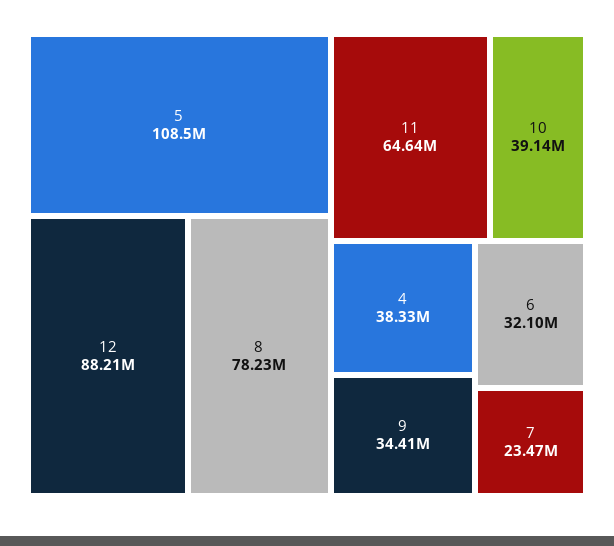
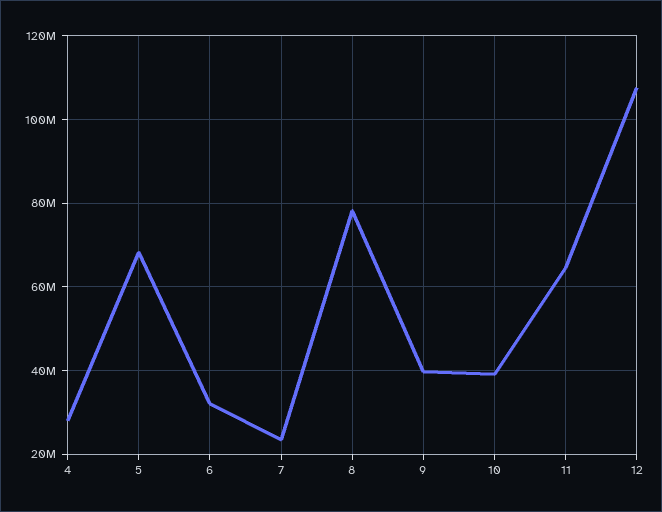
5: 108500000 -> 68000000
12: 88210000 -> 108000000
4: 38330000 -> 28000000
9: 34410000 -> 40000000

